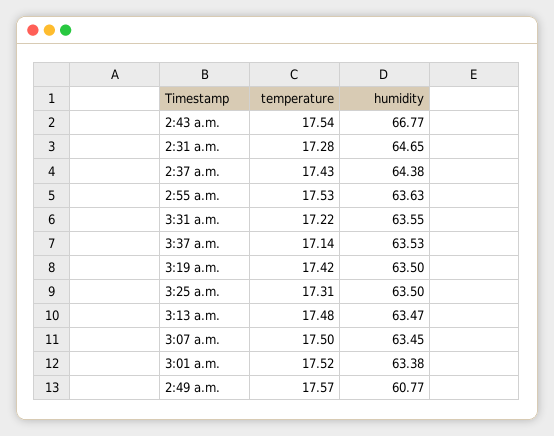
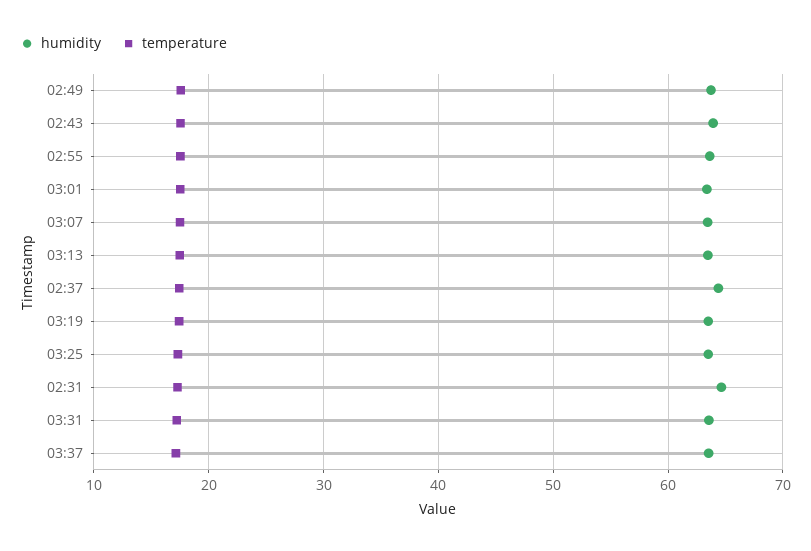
humidity, 2:43 a.m.: 66.77 -> 64
humidity, 2:49 a.m.: 60.77 -> 64

